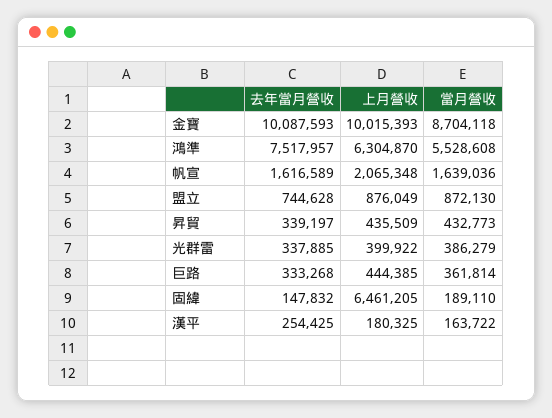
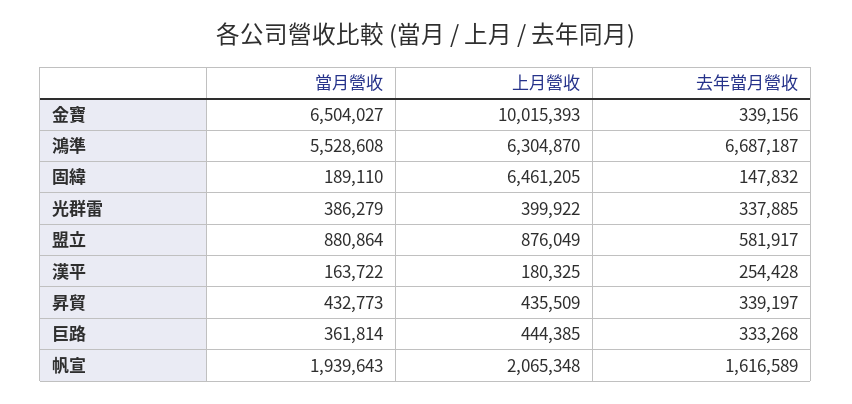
去年當月營收, 金寶: 10087593 -> 339156
當月營收, 金寶: 8704118 -> 6504027
去年當月營收, 鴻準: 7517957 -> 6687187
當月營收, 帆宣: 1639036 -> 1939643
去年當月營收, 盟立: 744628 -> 581917
當月營收, 盟立: 872130 -> 880864
去年當月營收, 漢平: 254425 -> 254428

